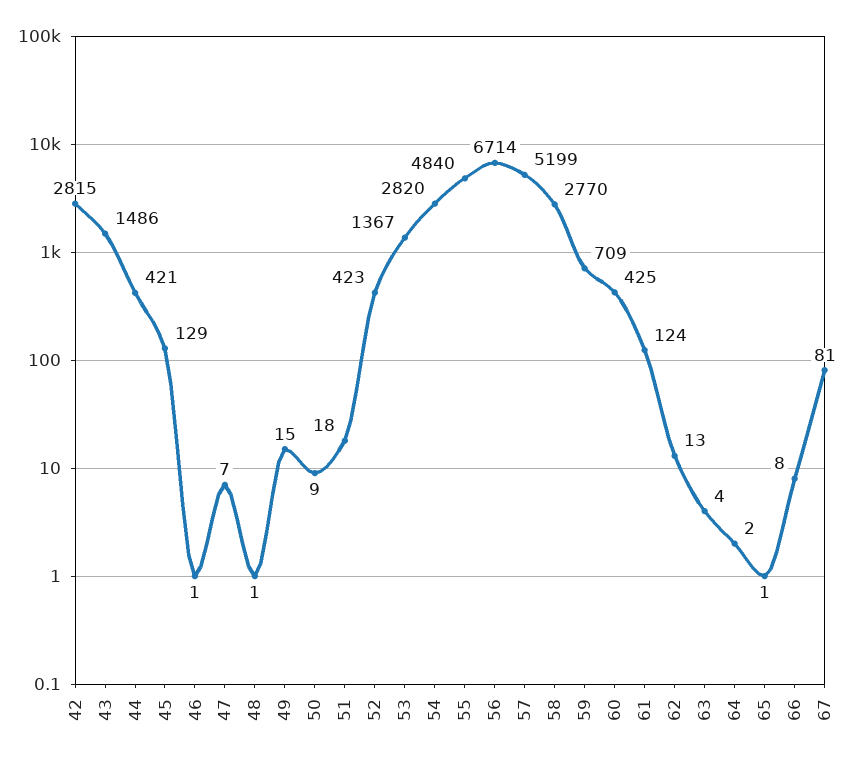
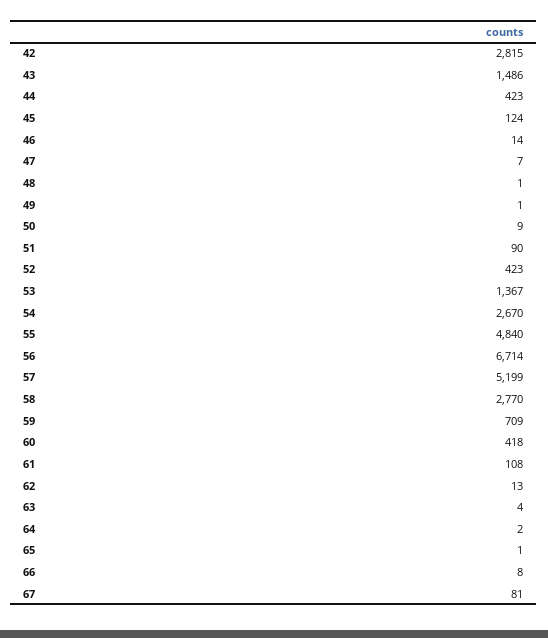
44: 421 -> 423
45: 129 -> 124
46: 1 -> 14
49: 15 -> 1
51: 18 -> 90
54: 2820 -> 2670
60: 425 -> 418
61: 124 -> 108

